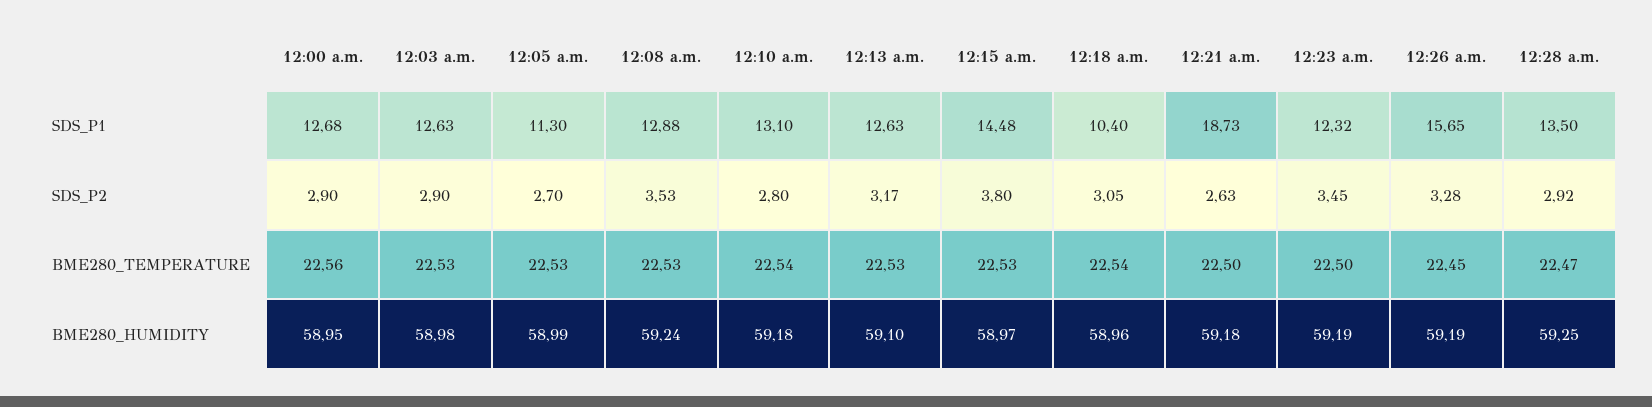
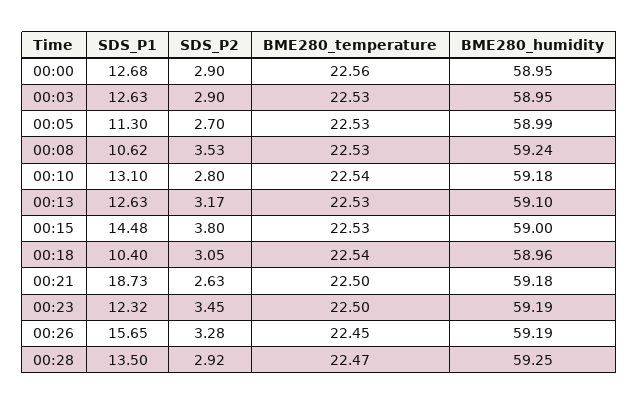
12:08 a.m., SDS_P1: 12.88 -> 10.62
12:03 a.m., BME280_HUMIDITY: 58.98 -> 58.95
12:15 a.m., BME280_HUMIDITY: 58.97 -> 59

